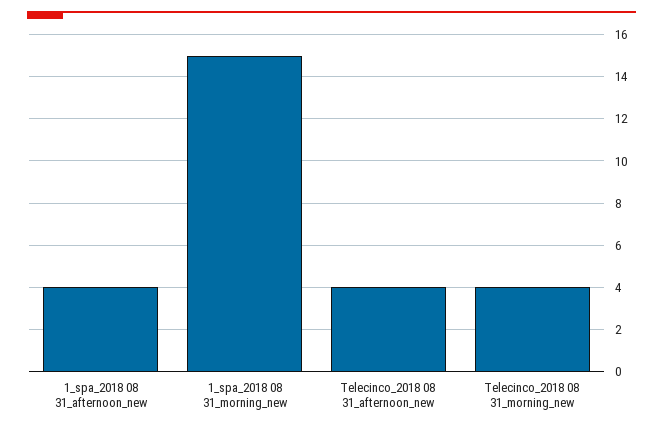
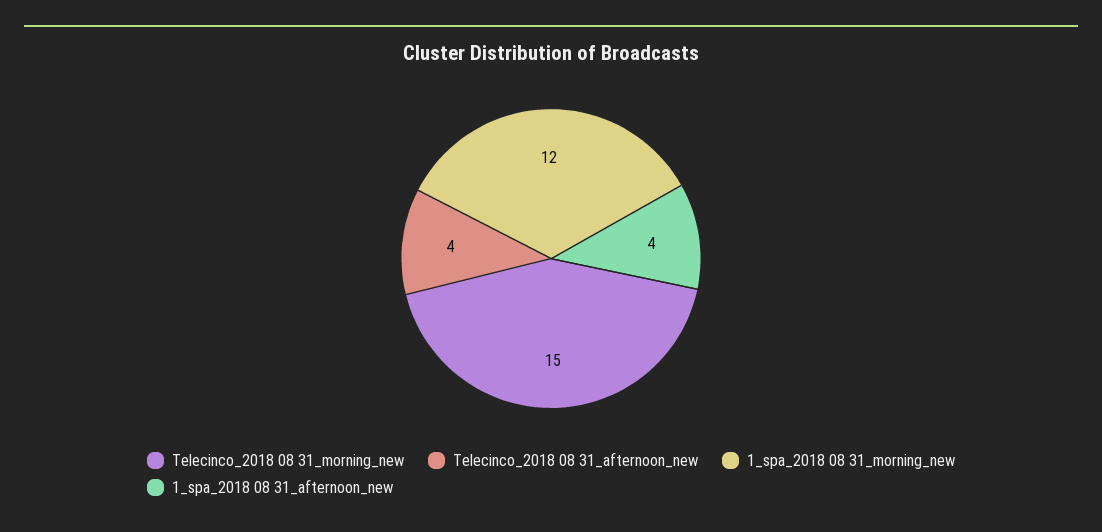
1_spa_2018 08 31_morning_new: 15 -> 12
Telecinco_2018 08 31_morning_new: 4 -> 15

